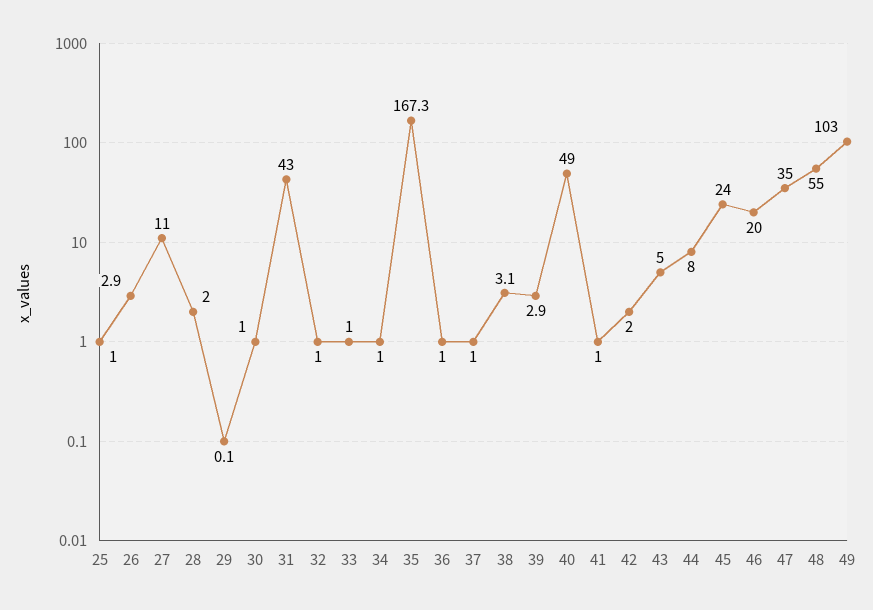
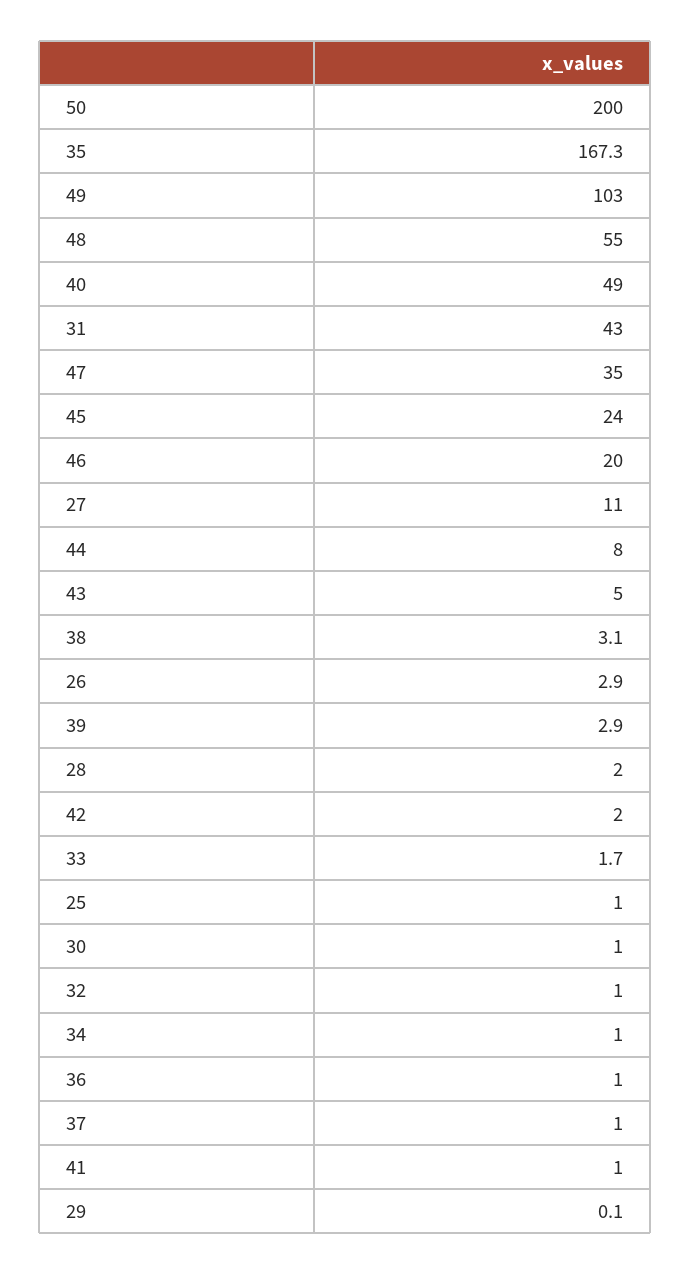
33: 1 -> 1.7
50: none -> 200

